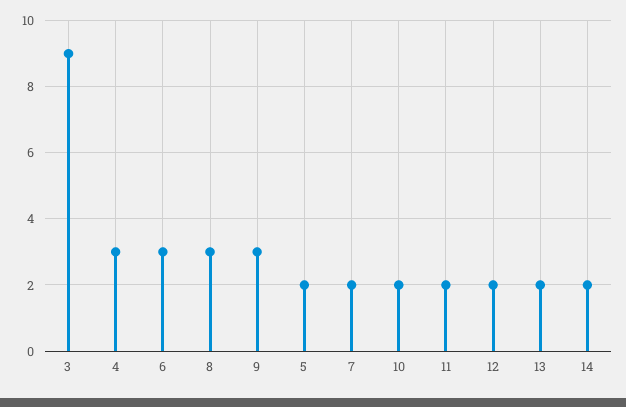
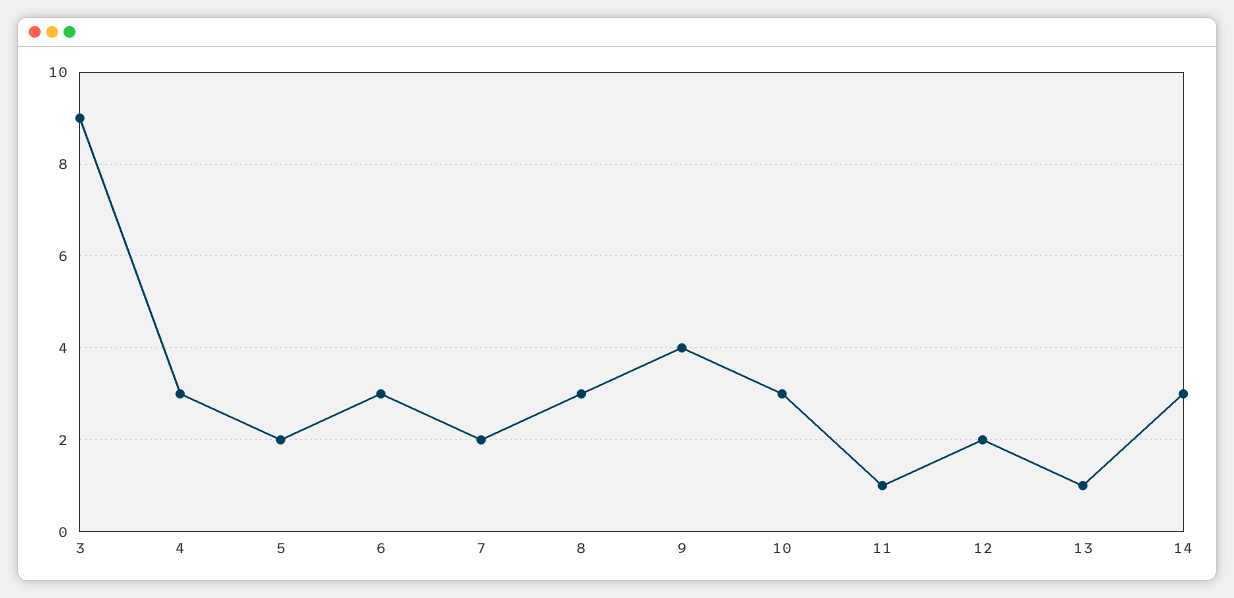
9: 3 -> 4
10: 2 -> 3
11: 2 -> 1
13: 2 -> 1
14: 2 -> 3

